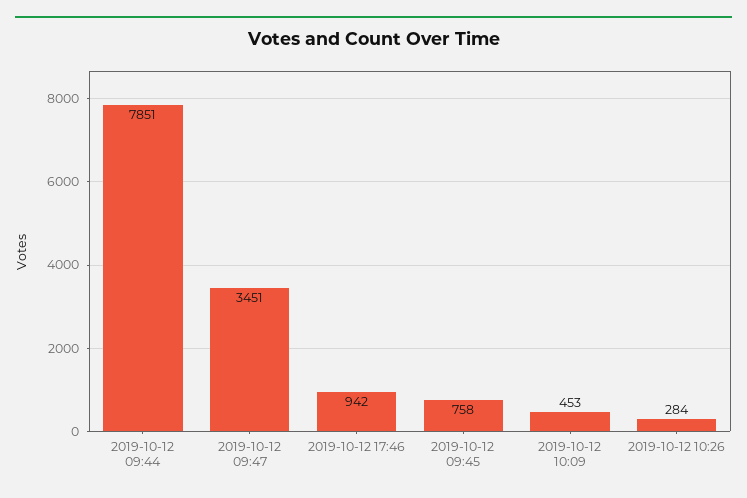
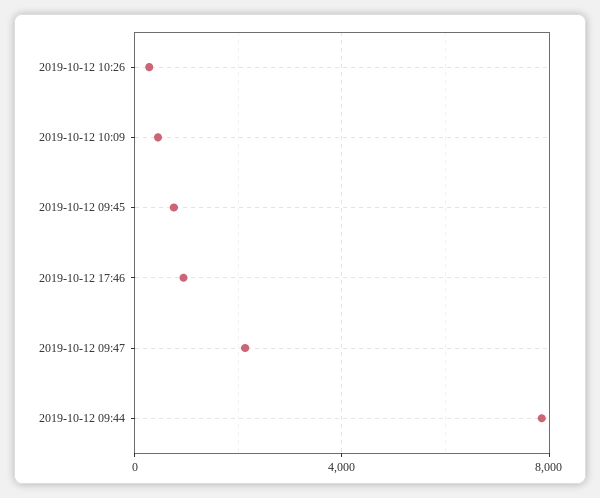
2019-10-12 09:47: 3451 -> 2000

